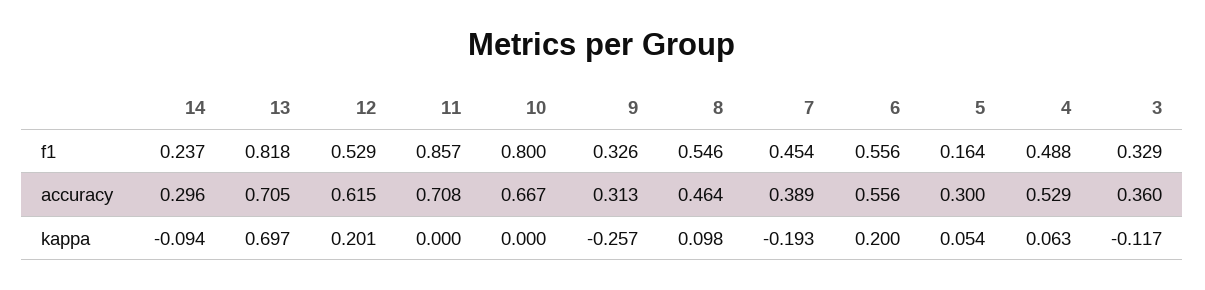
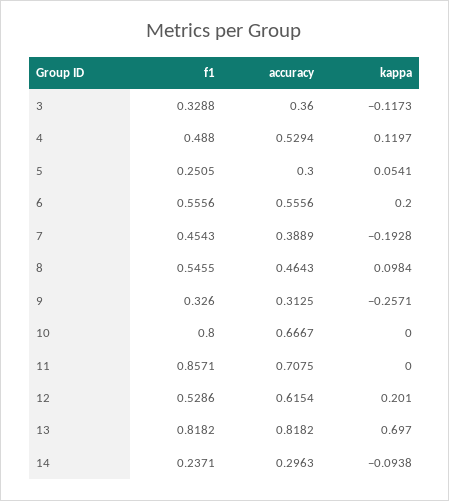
5, f1: 0.164 -> 0.2505
13, accuracy: 0.705 -> 0.8182
4, kappa: 0.063 -> 0.1197

